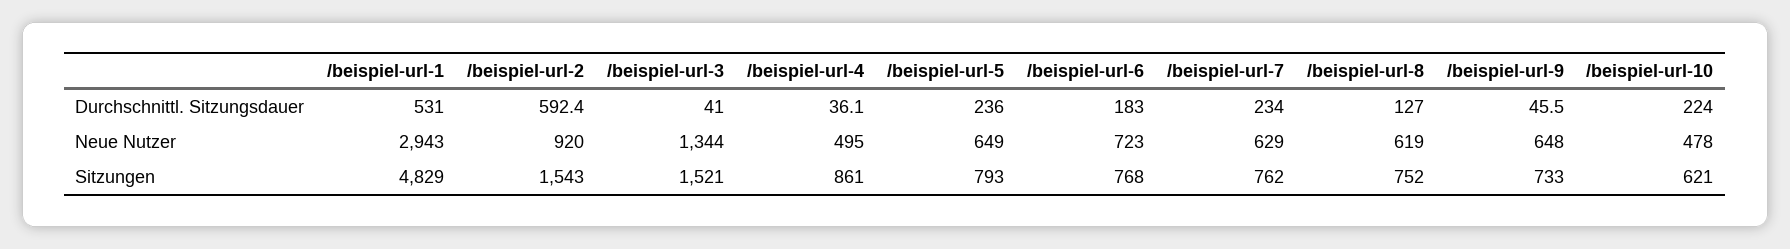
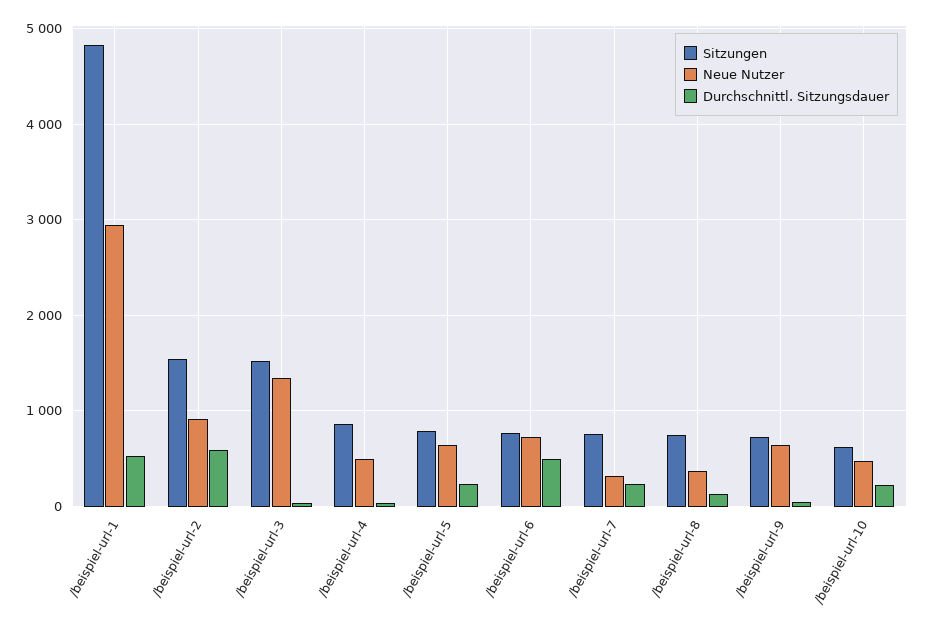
Durchschnittl. Sitzungsdauer, /beispiel-url-6: 183 -> 500
Neue Nutzer, /beispiel-url-7: 629 -> 300
Neue Nutzer, /beispiel-url-8: 619 -> 400

